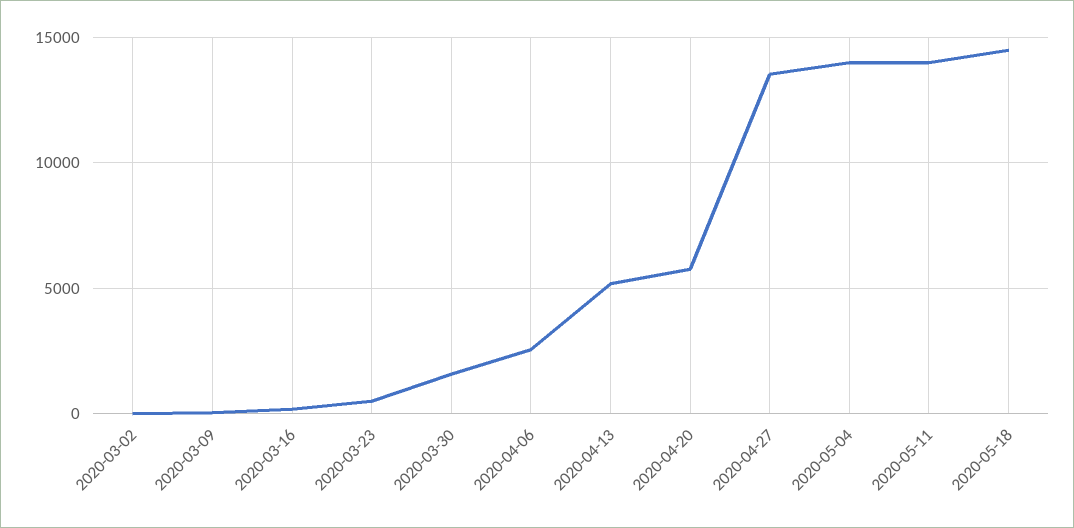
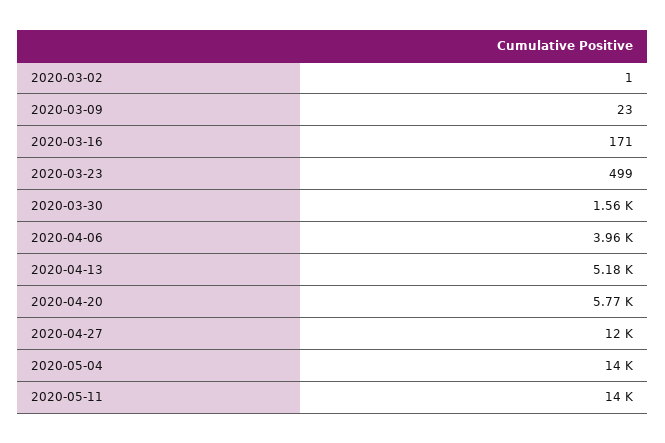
2020-04-06: 2500 -> 3960
2020-04-27: 13500 -> 12000
2020-05-18: 14500 -> none

